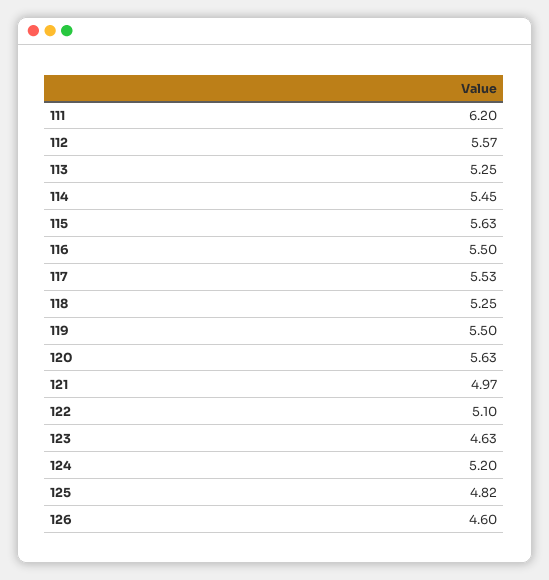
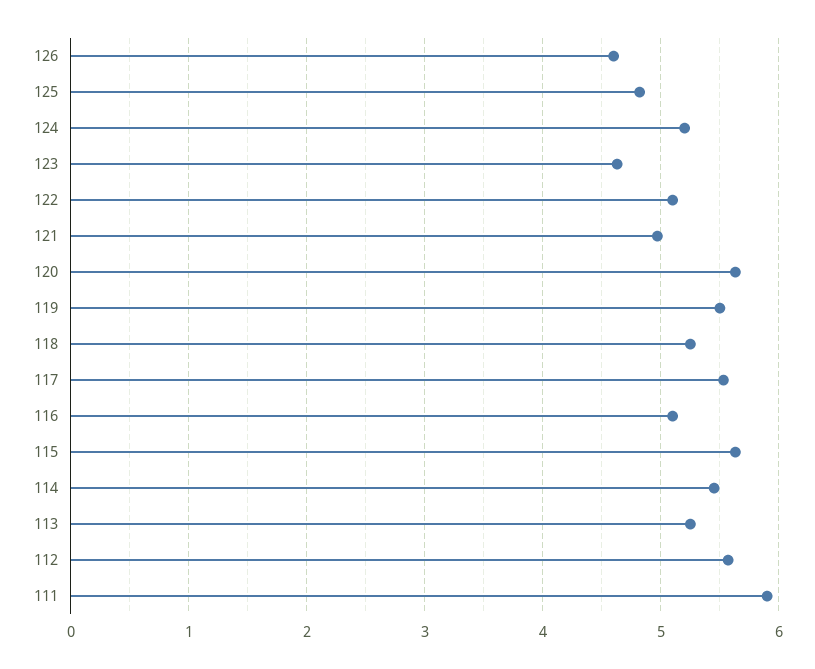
111: 6.2 -> 5.9
116: 5.5 -> 5.1

